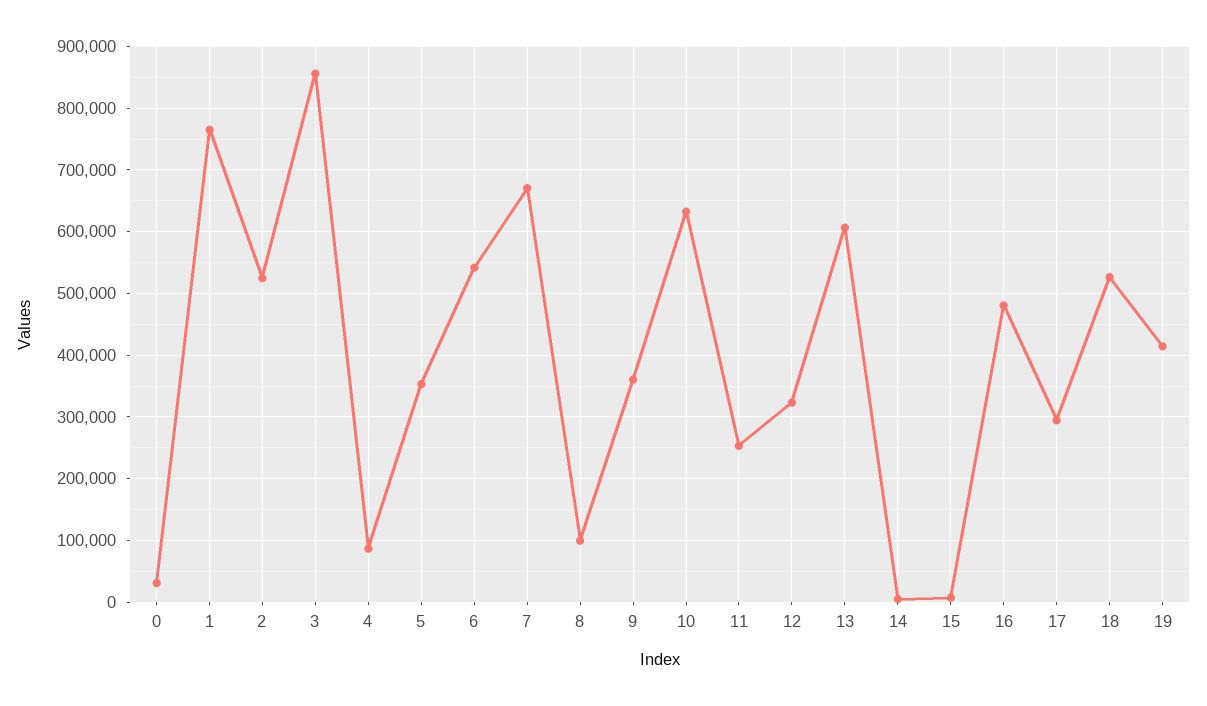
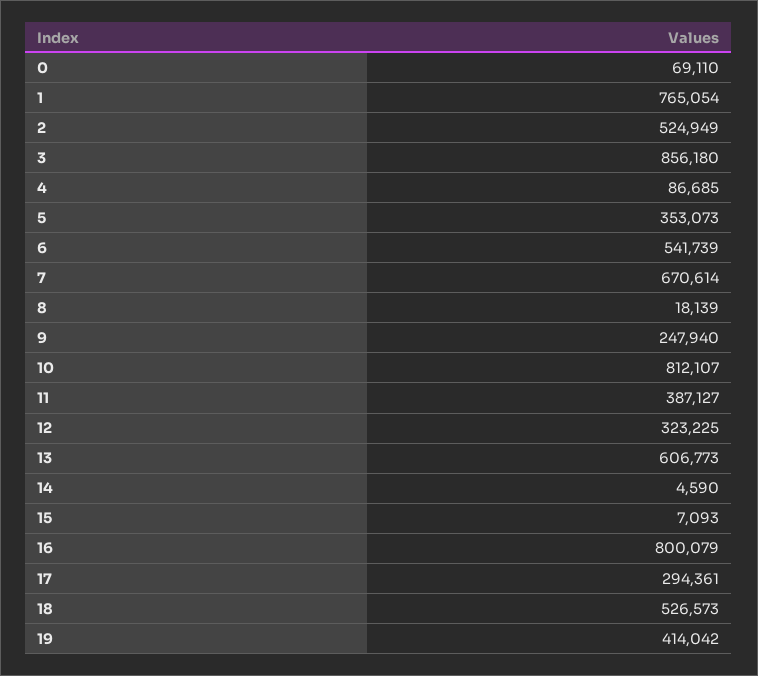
0: 30000 -> 69110
8: 100000 -> 18139
9: 360000 -> 247940
10: 630000 -> 812107
11: 250000 -> 387127
16: 480000 -> 800079

